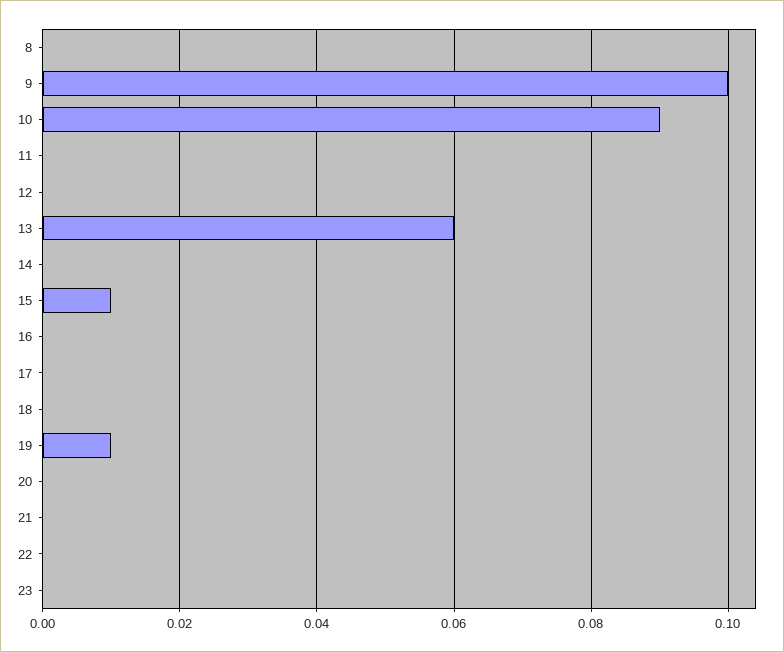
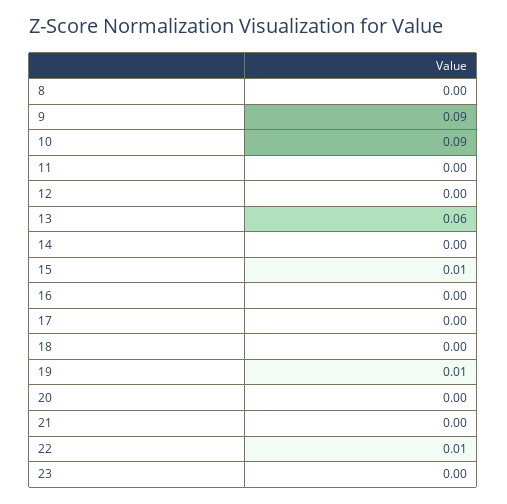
9: 0.1 -> 0.09
22: 0 -> 0.01

